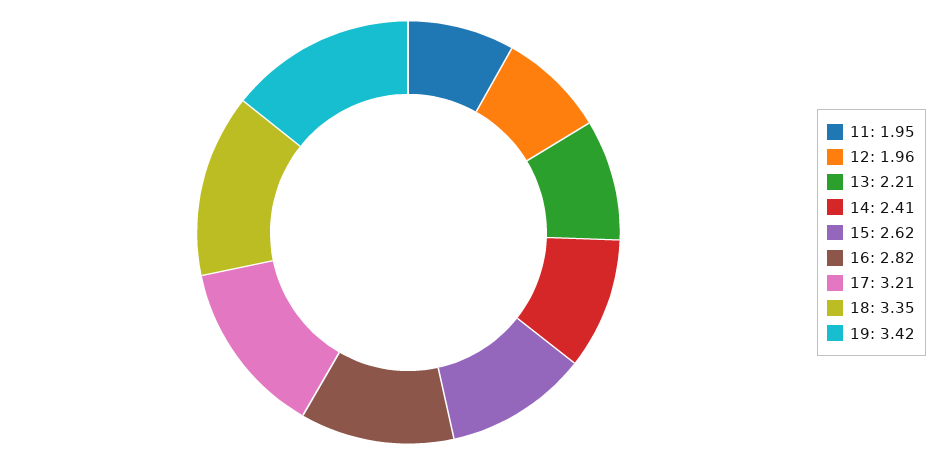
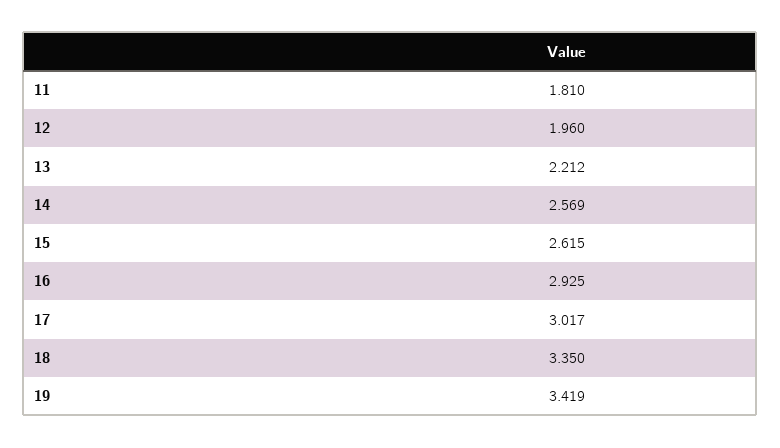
11: 1.95 -> 1.81
14: 2.41 -> 2.569
16: 2.82 -> 2.925
17: 3.21 -> 3.017

